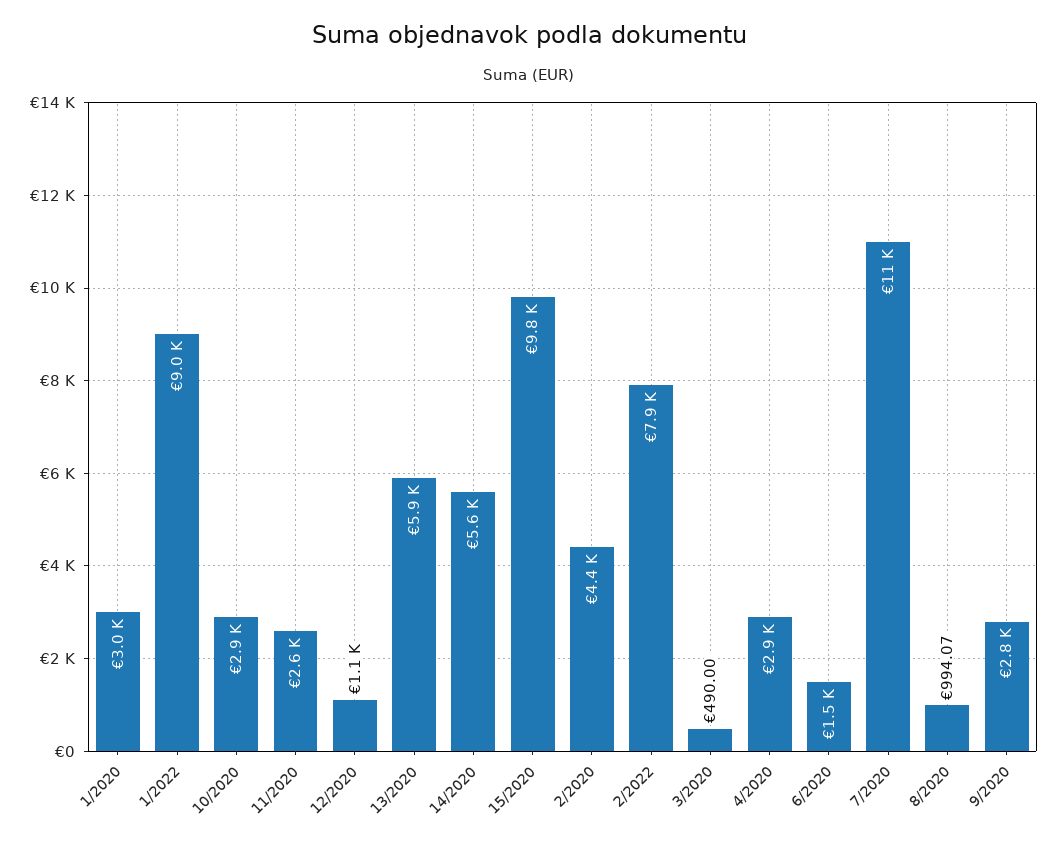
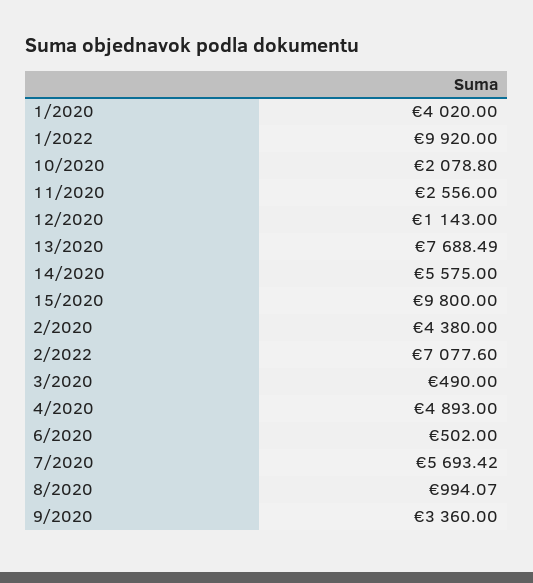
1/2020: 3000 -> 4020
1/2022: 9000 -> 9920
10/2020: 2900 -> 2078.8
13/2020: 5900 -> 7688.49
2/2022: 7900 -> 7077.6
4/2020: 2900 -> 4893
6/2020: 1500 -> 502
7/2020: 11000 -> 5693.42
9/2020: 2800 -> 3360

